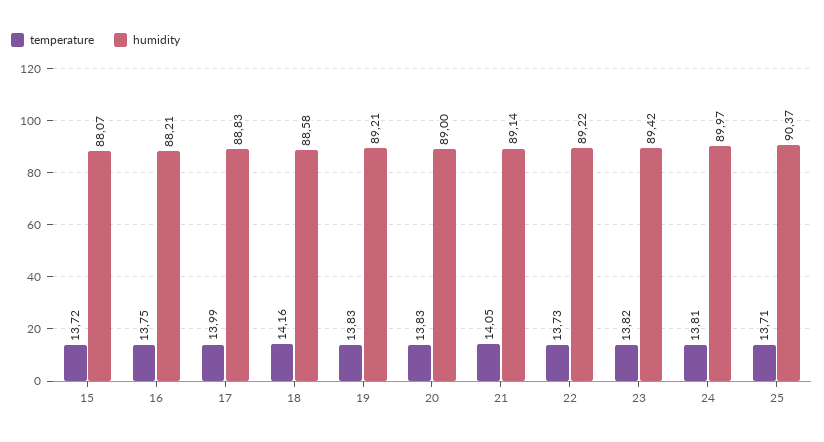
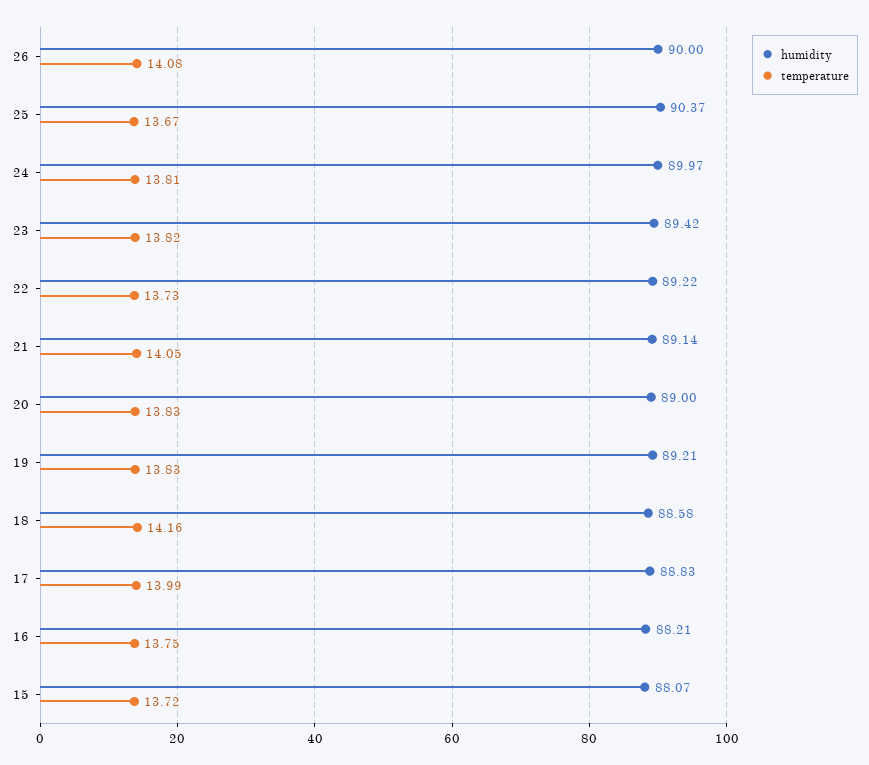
temperature, 25: 13.71 -> 13.67
humidity, 26: none -> 90
temperature, 26: none -> 14.08

